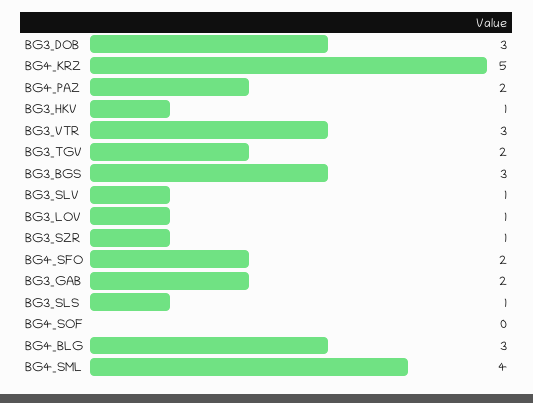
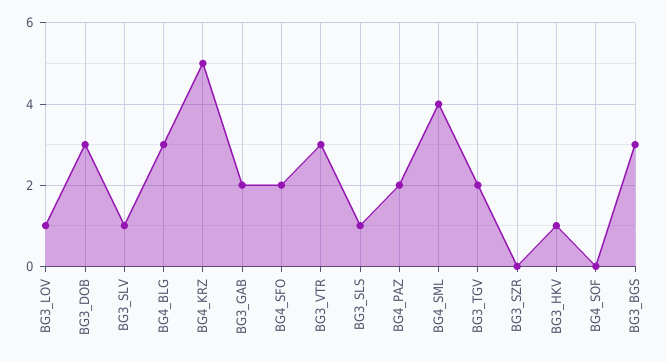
BG3_SZR: 1 -> 0

